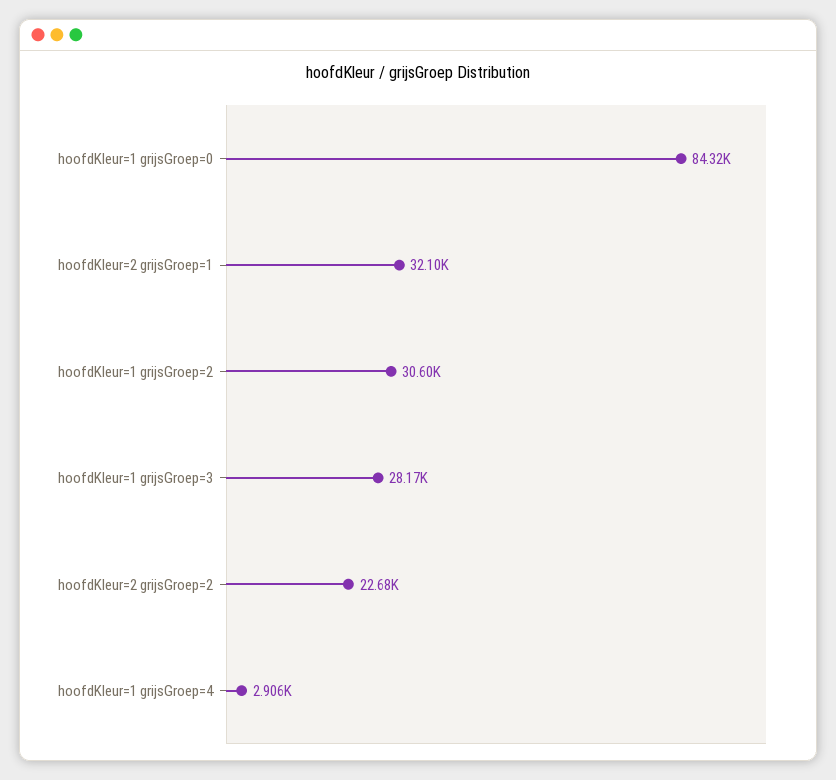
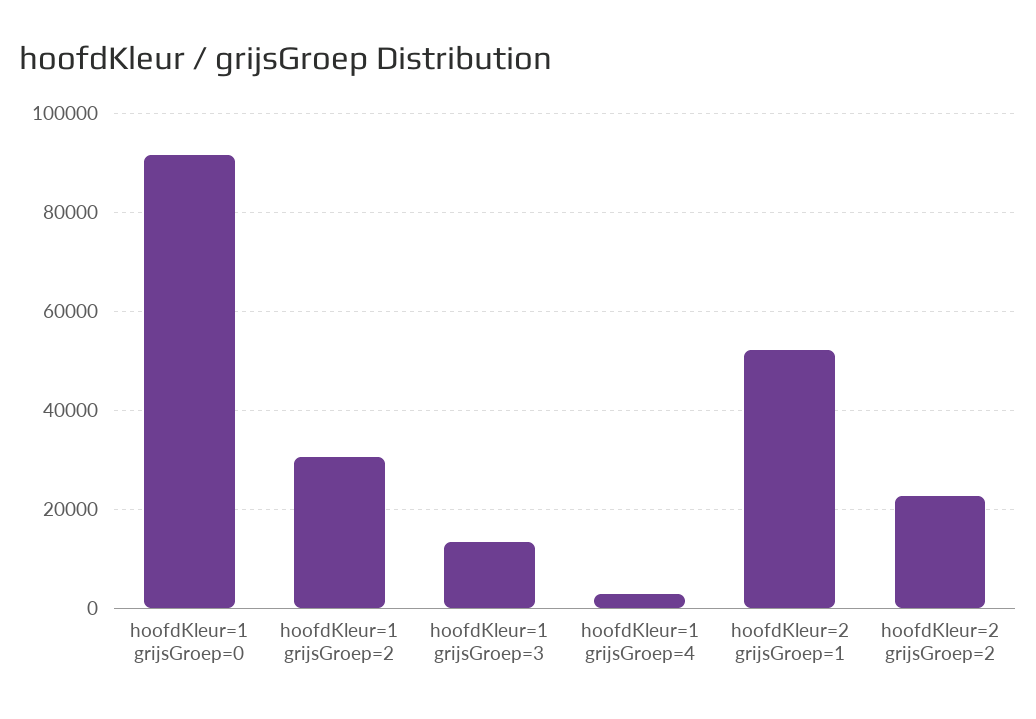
hoofdKleur=1 grijsGroep=0: 84320 -> 92000
hoofdKleur=2 grijsGroep=1: 32100 -> 52000
hoofdKleur=1 grijsGroep=3: 28170 -> 14000

